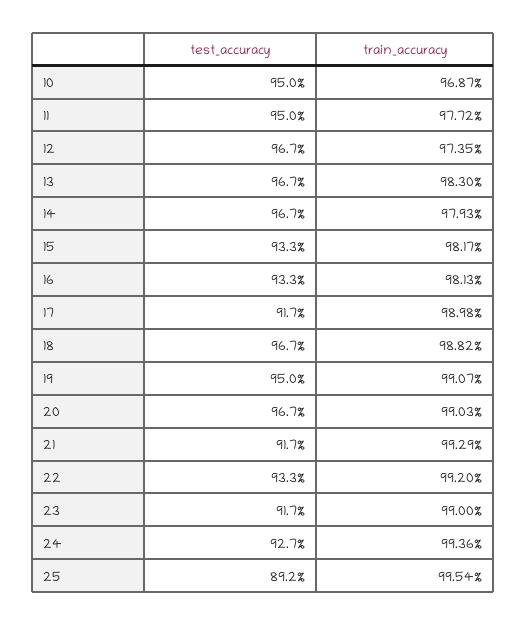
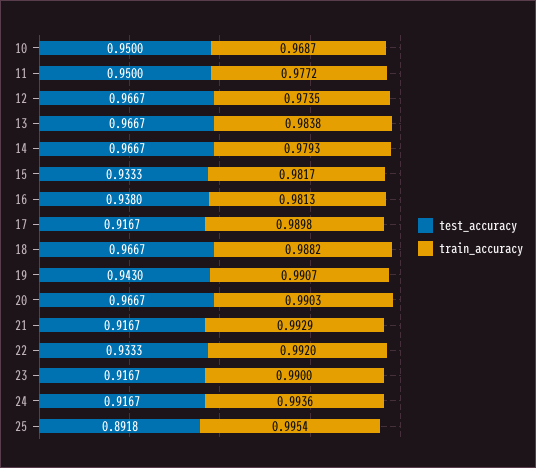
train_accuracy, 13: 0.983 -> 0.9838
test_accuracy, 16: 0.933 -> 0.938
test_accuracy, 19: 0.95 -> 0.943
test_accuracy, 24: 0.927 -> 0.9167

